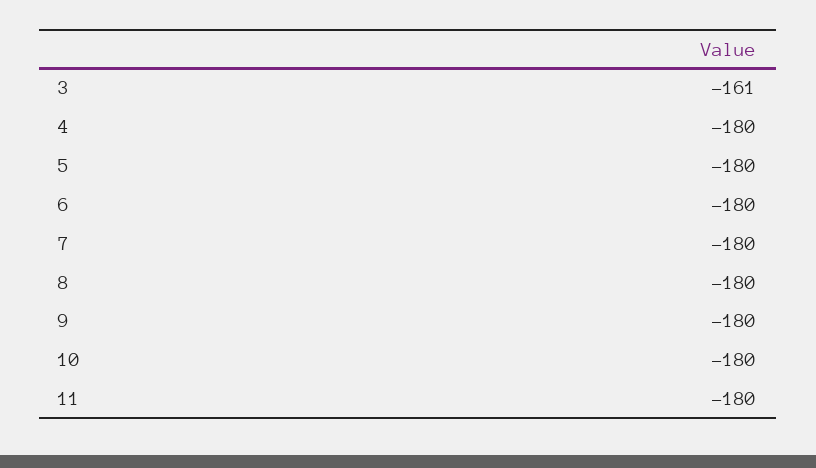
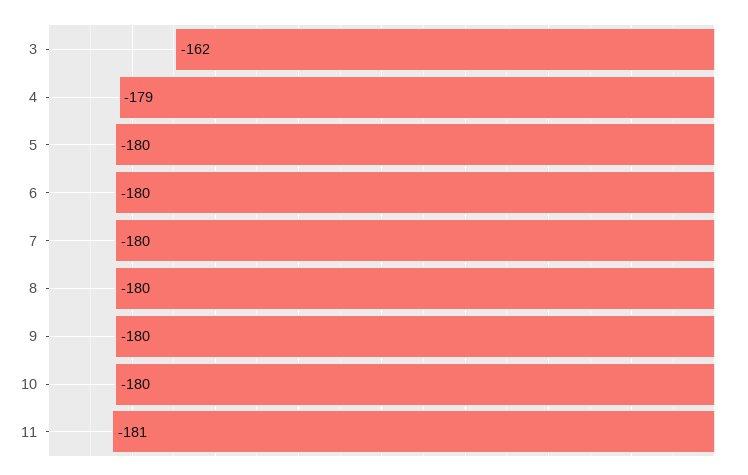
3: -161 -> -162
4: -180 -> -179
11: -180 -> -181

